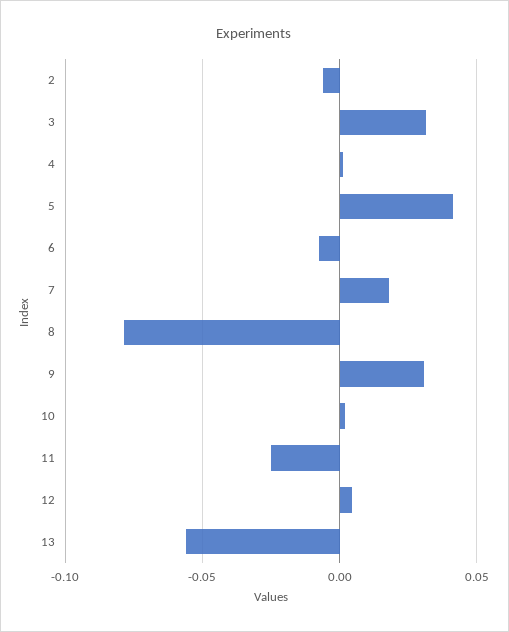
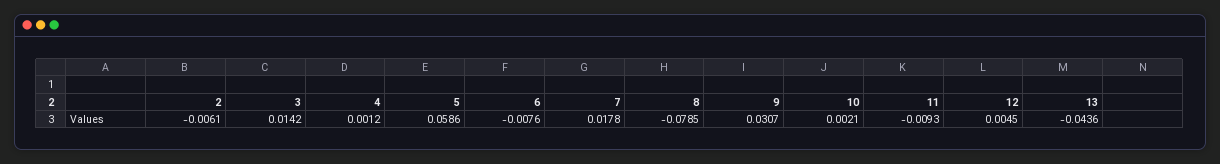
3: 0.03 -> 0.0142
5: 0.04 -> 0.0586
11: -0.025 -> -0.0093
13: -0.055 -> -0.0436

